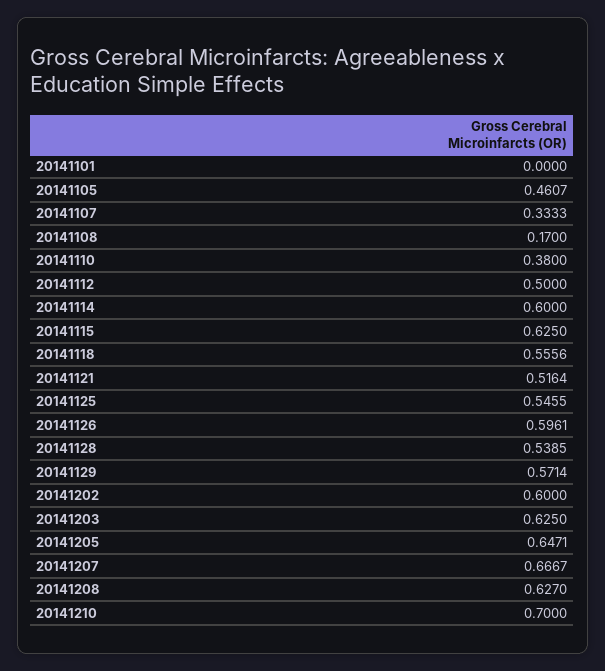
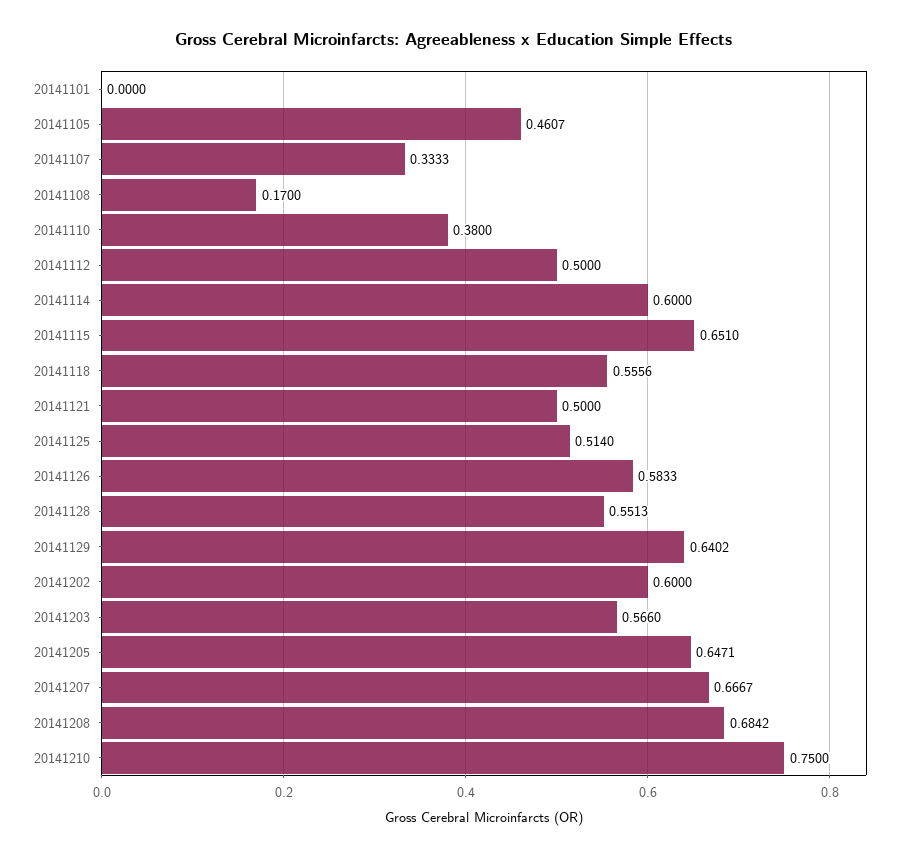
20141115: 0.625 -> 0.651
20141121: 0.5164 -> 0.5
20141125: 0.5455 -> 0.514
20141126: 0.5961 -> 0.5833
20141128: 0.5385 -> 0.5513
20141129: 0.5714 -> 0.6402
20141203: 0.625 -> 0.566
20141208: 0.627 -> 0.6842
20141210: 0.7 -> 0.75

